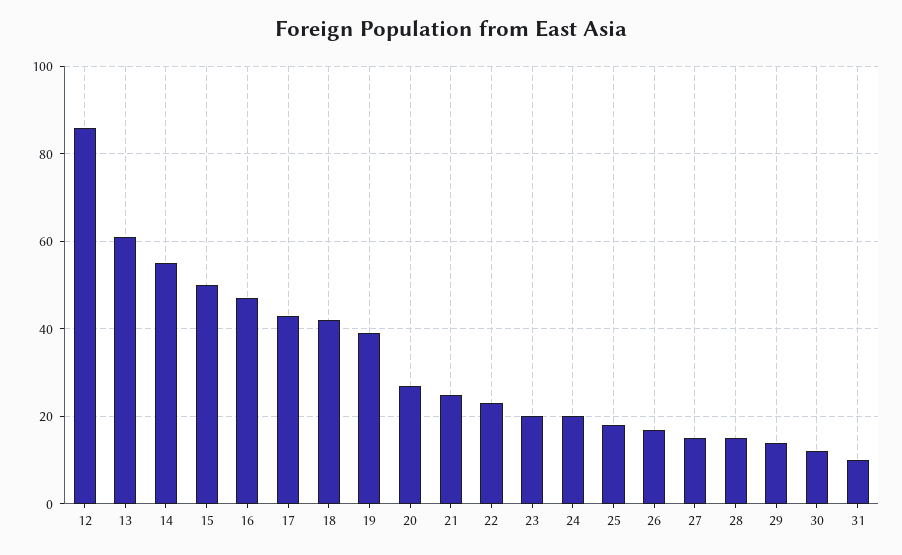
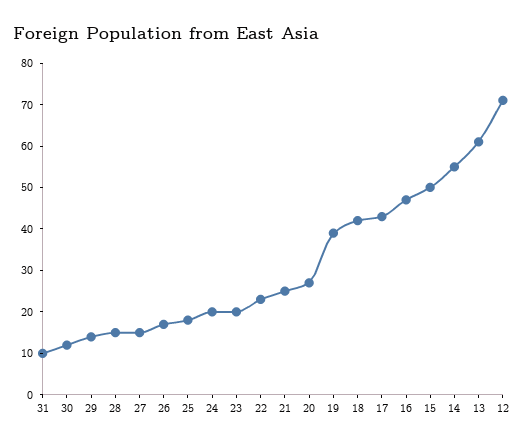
12: 85 -> 70

